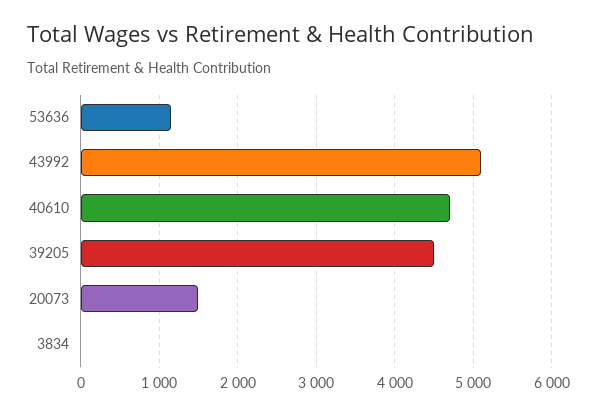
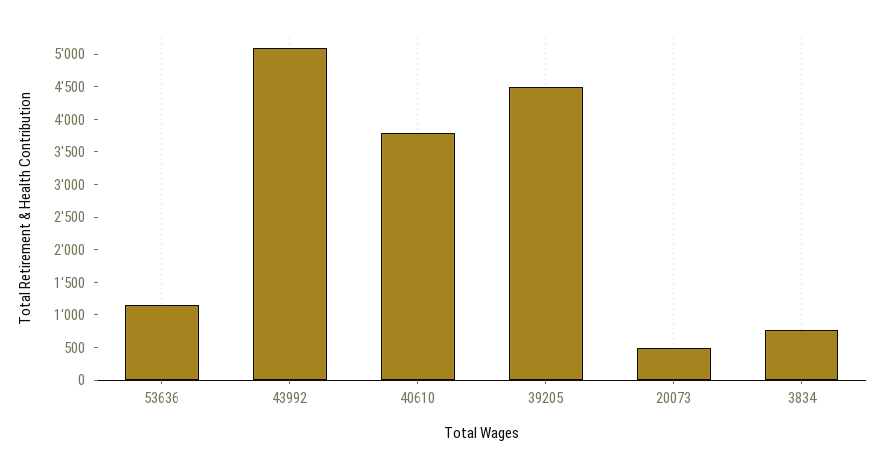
40610: 4700 -> 3750
20073: 1500 -> 500
3834: 0 -> 750

